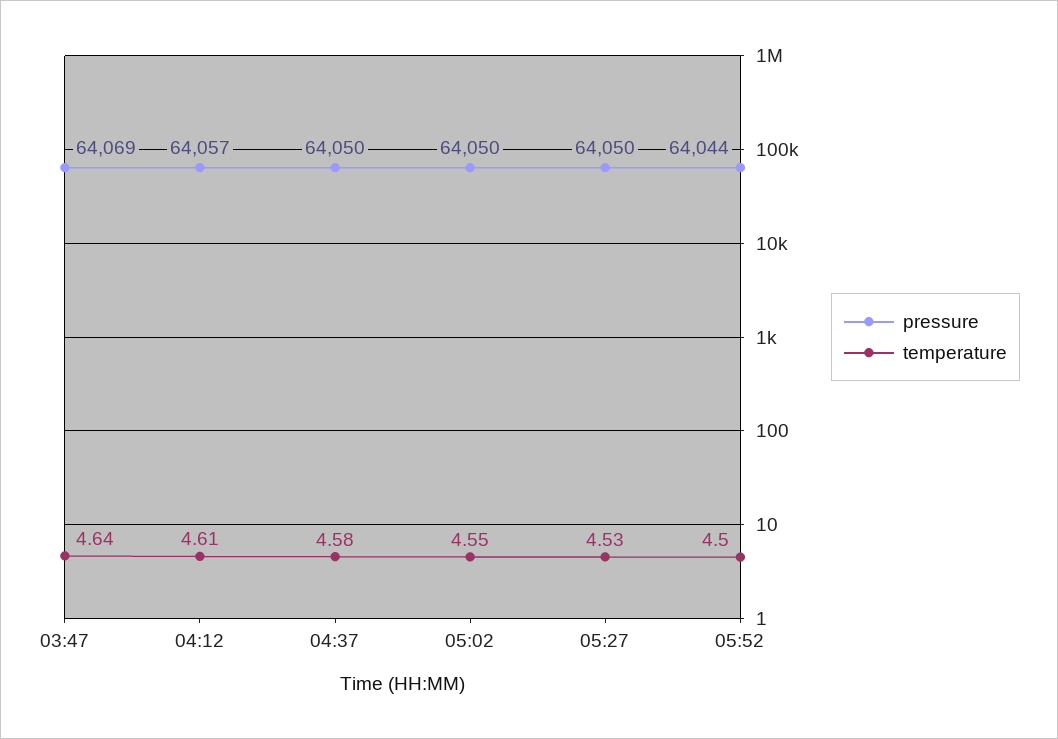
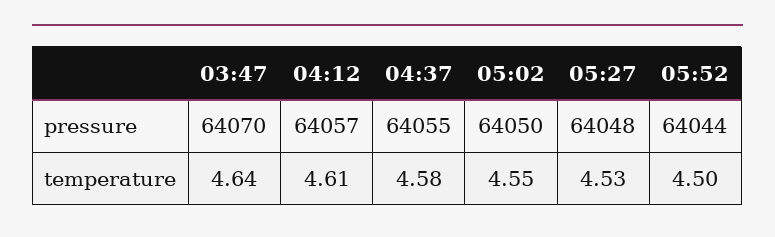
pressure, 03:47: 64069 -> 64070
pressure, 04:37: 64050 -> 64055
pressure, 05:27: 64050 -> 64048

